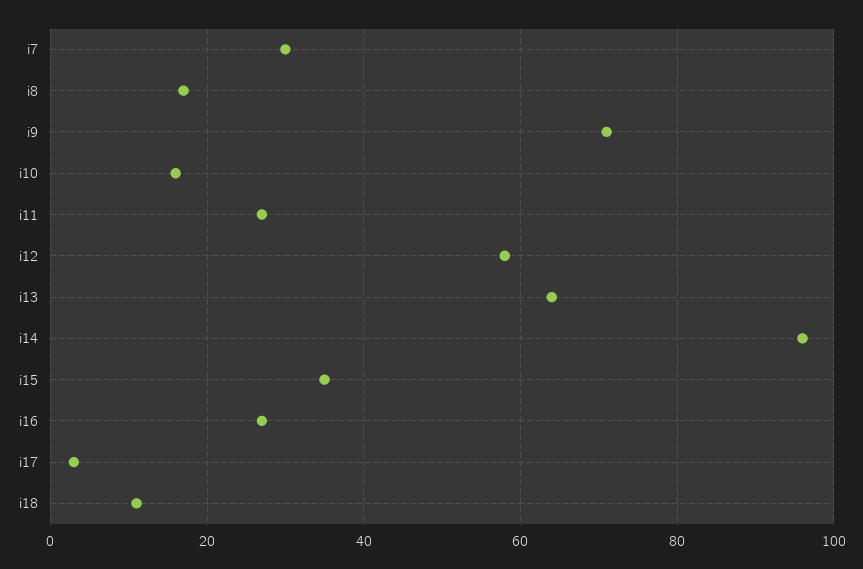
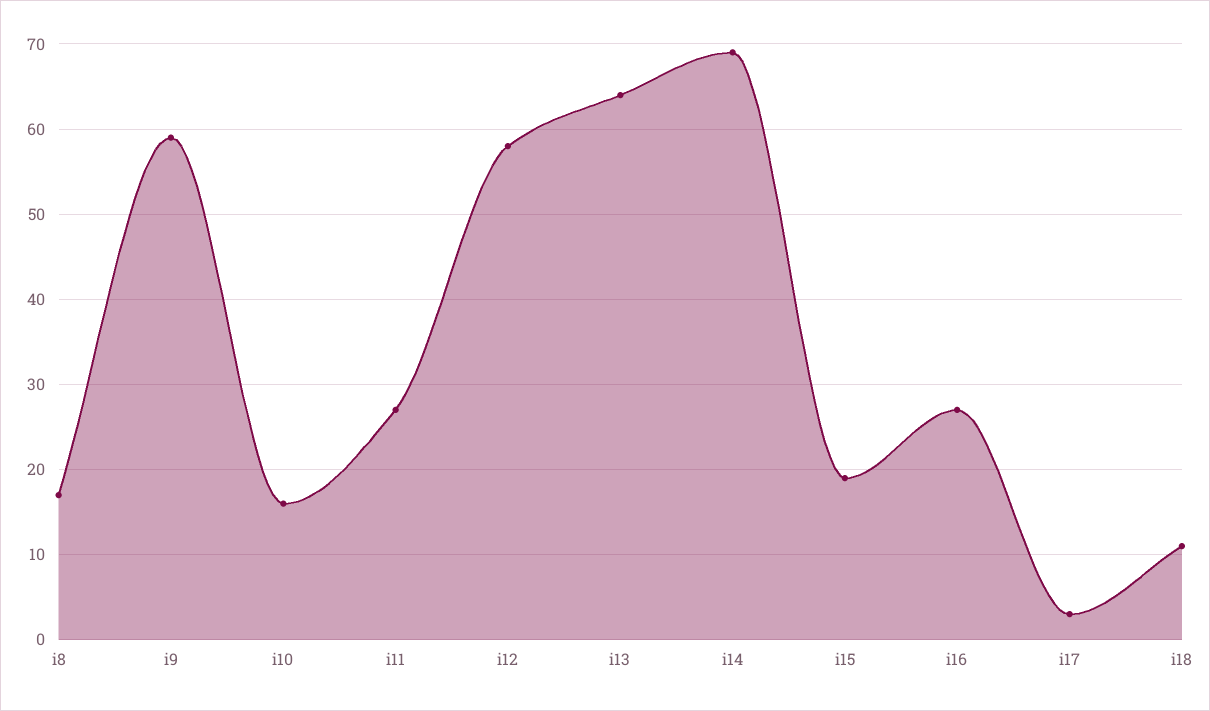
i7: 30 -> none
i9: 70 -> 59
i14: 95 -> 69
i15: 35 -> 19

